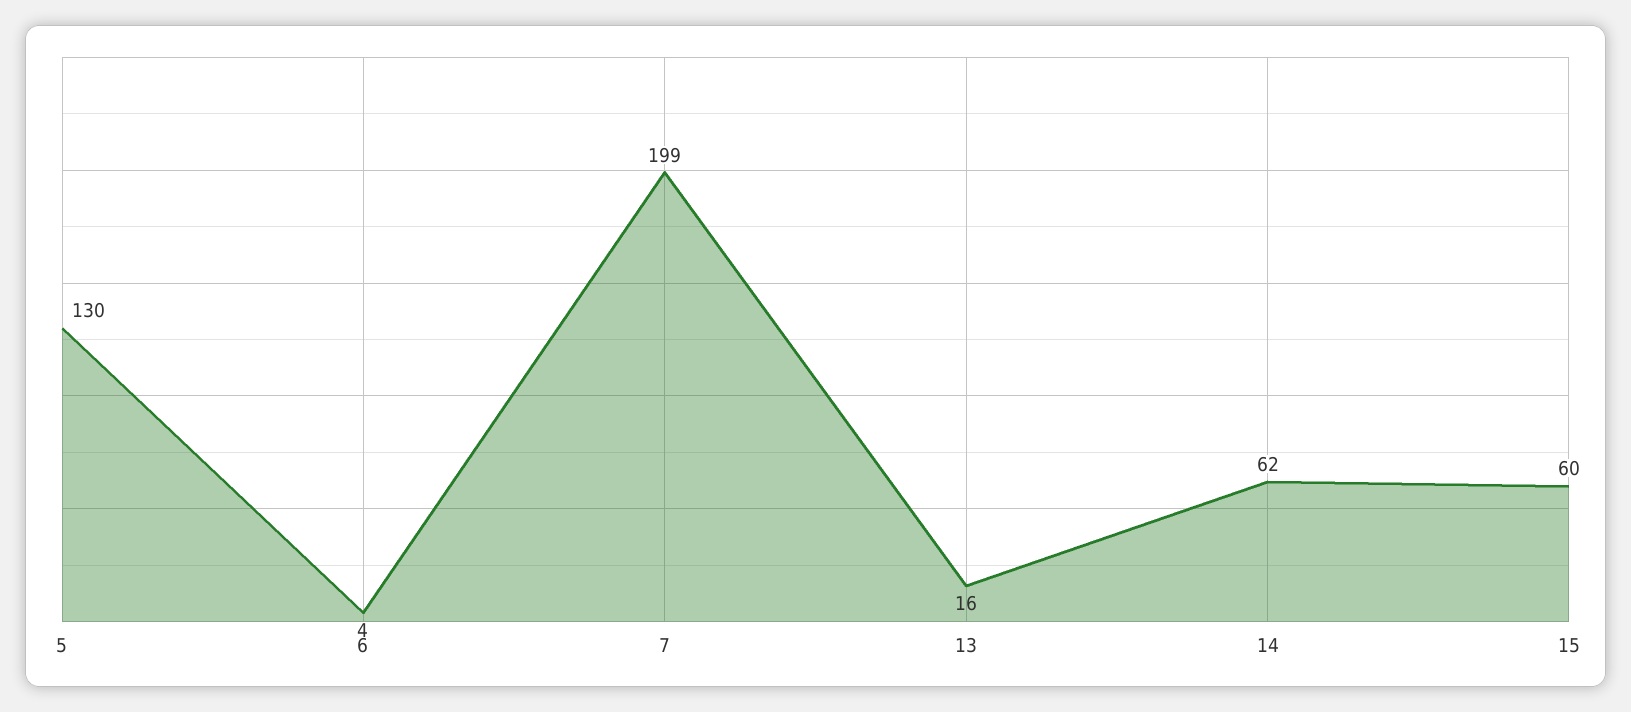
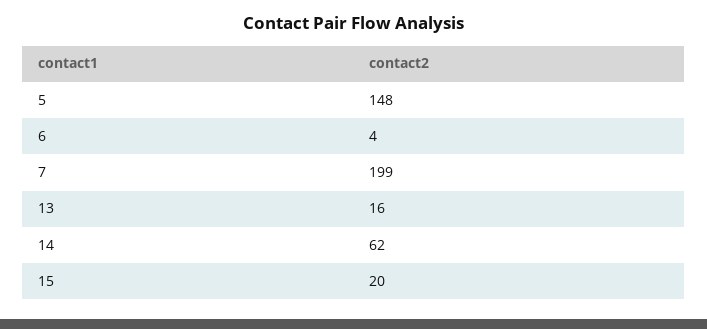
5: 130 -> 148
15: 60 -> 20

